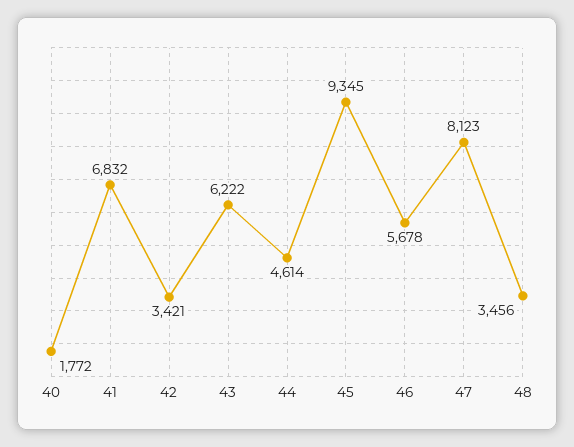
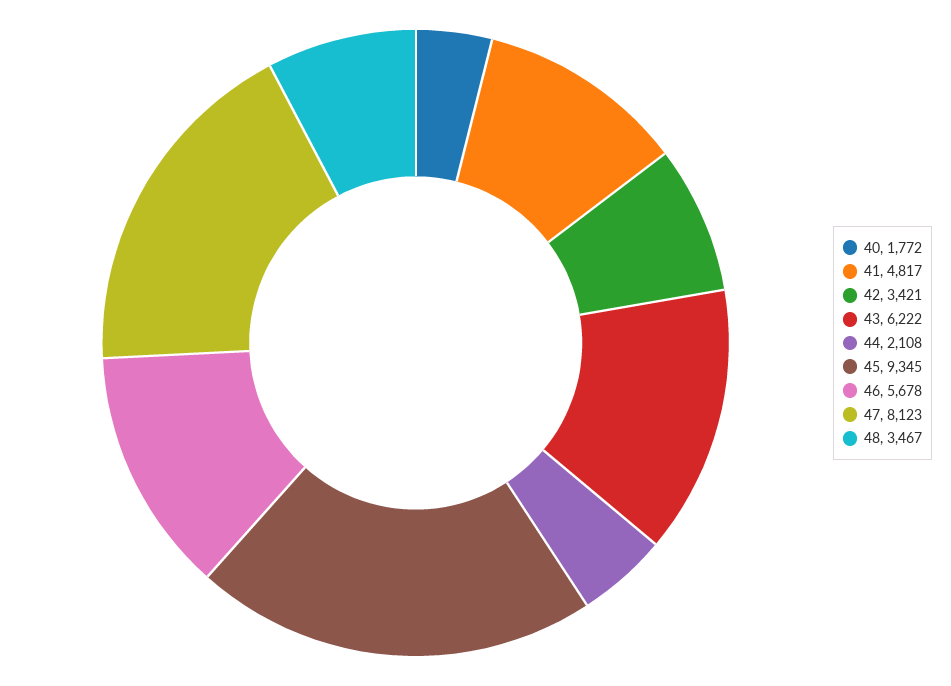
41: 6832 -> 4817
44: 4614 -> 2108
48: 3456 -> 3467

